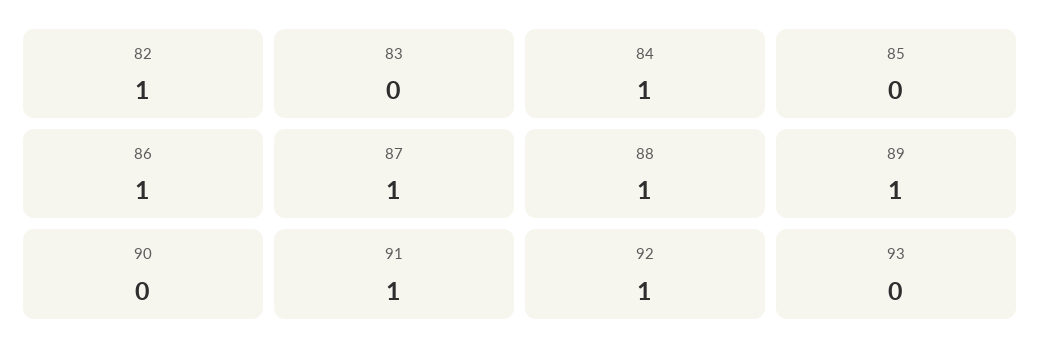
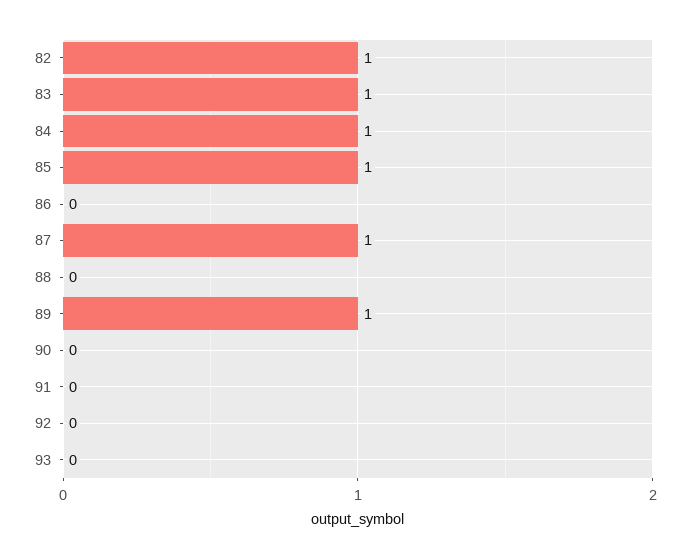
83: 0 -> 1
85: 0 -> 1
86: 1 -> 0
88: 1 -> 0
91: 1 -> 0
92: 1 -> 0

